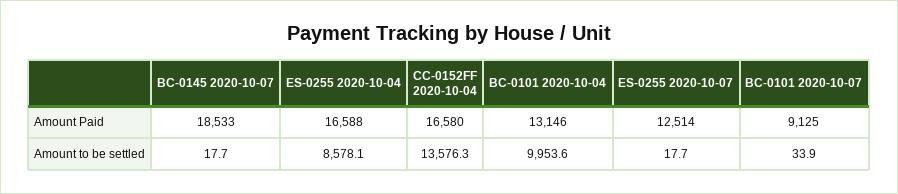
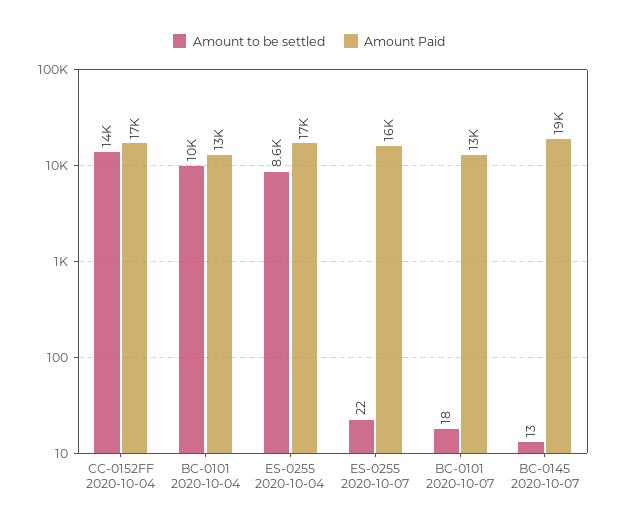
Amount Paid, ES-0255 2020-10-07: 12514 -> 16000
Amount Paid, BC-0101 2020-10-07: 9125 -> 13000
Amount to be settled, BC-0145 2020-10-07: 17.7 -> 13
Amount to be settled, ES-0255 2020-10-07: 17.7 -> 22
Amount to be settled, BC-0101 2020-10-07: 33.9 -> 18

